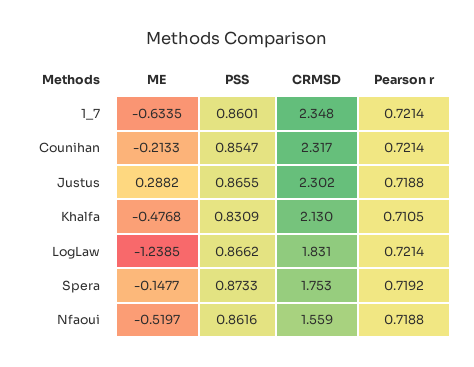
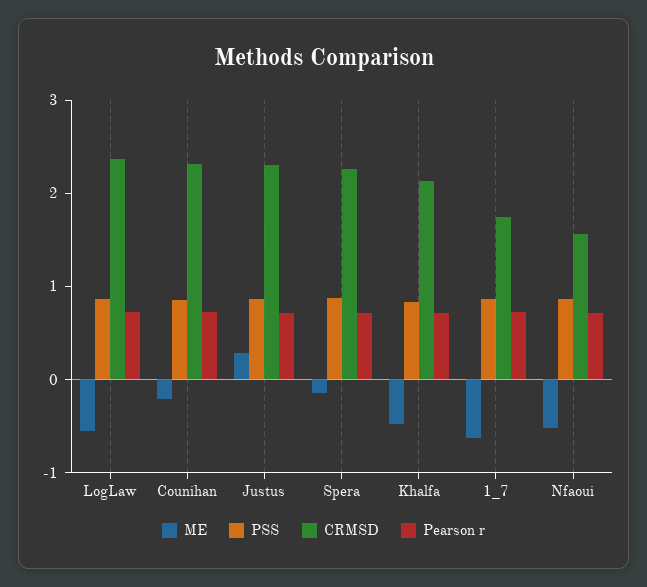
CRMSD, 1_7: 2.348 -> 1.8
ME, LogLaw: -1.2385 -> -0.6
CRMSD, LogLaw: 1.831 -> 2.4
CRMSD, Spera: 1.753 -> 2.2

